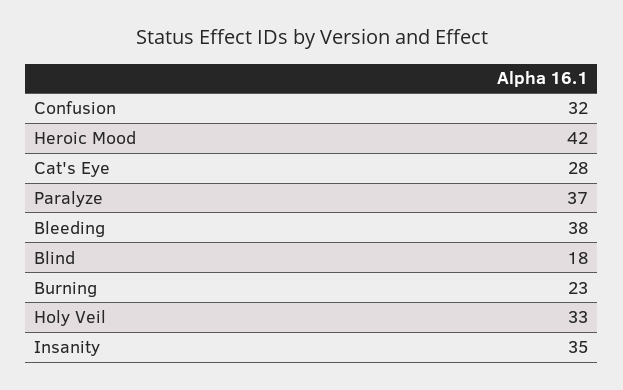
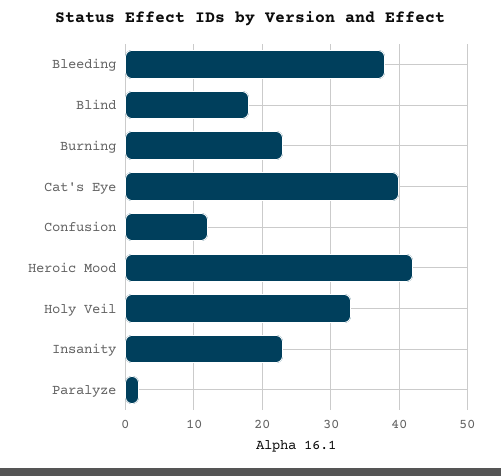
Confusion: 32 -> 12
Cat's Eye: 28 -> 40
Paralyze: 37 -> 2
Insanity: 35 -> 23

